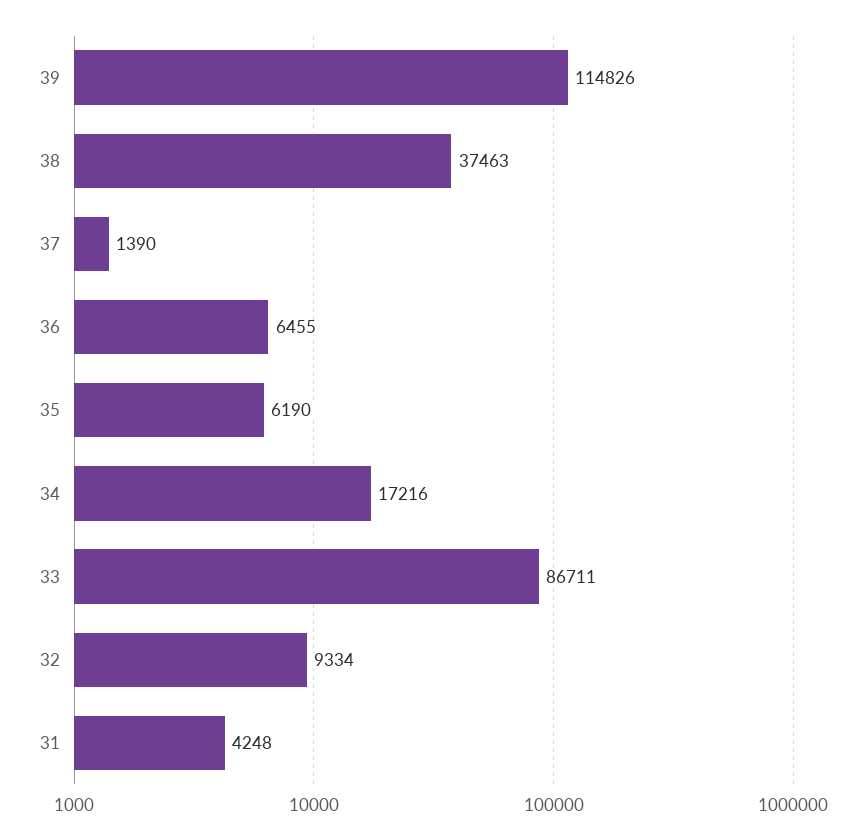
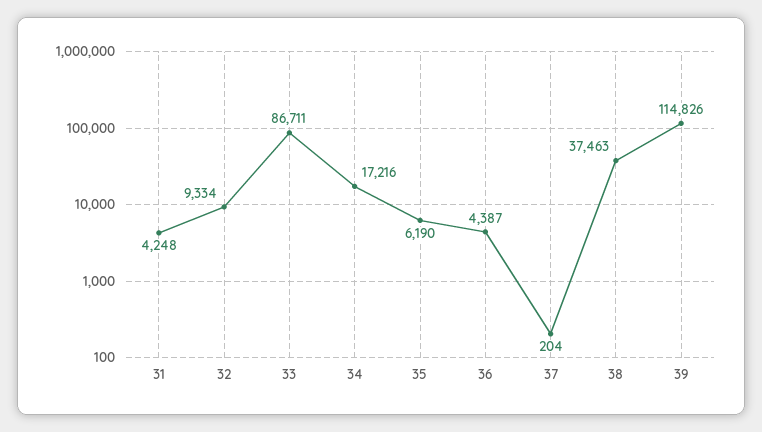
37: 1390 -> 204
36: 6455 -> 4387

